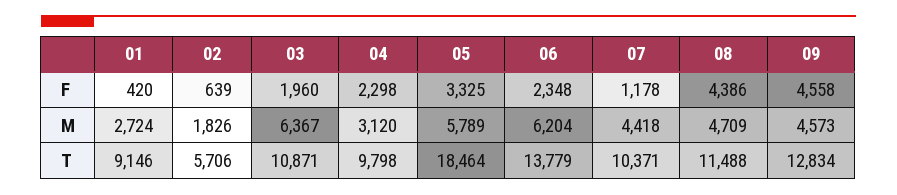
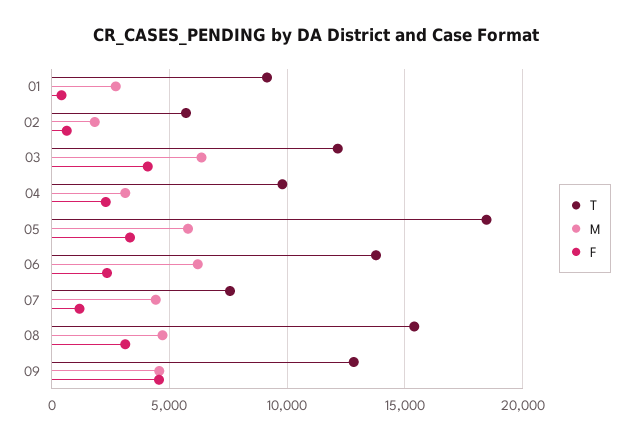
F, 03: 1960 -> 4000
F, 08: 4386 -> 3000
T, 03: 10871 -> 12000
T, 07: 10371 -> 7500
T, 08: 11488 -> 15500

